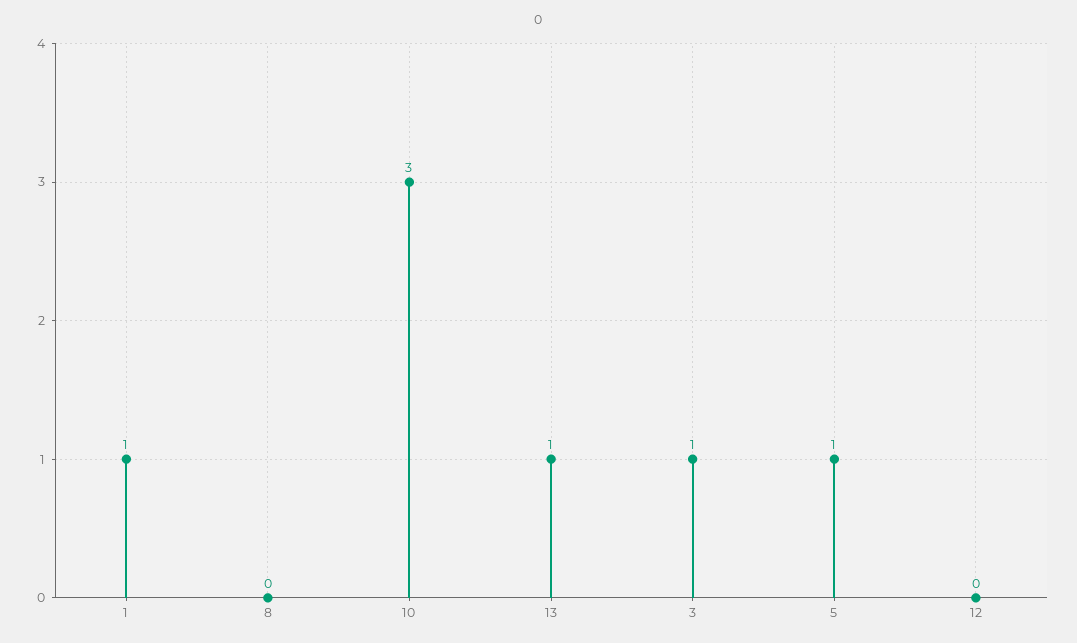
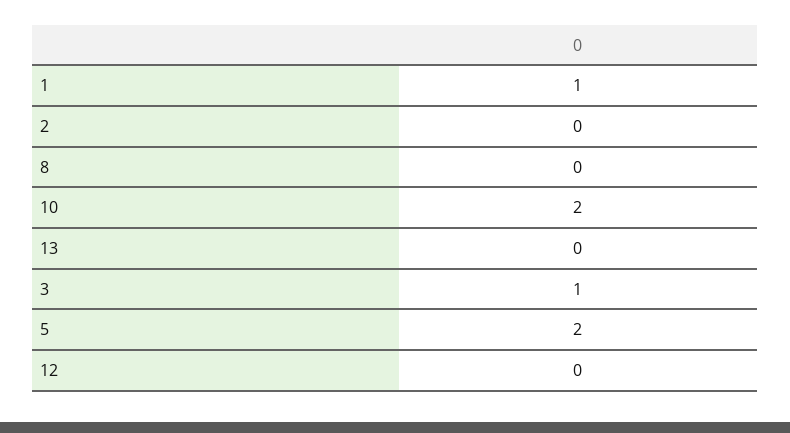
10: 3 -> 2
13: 1 -> 0
5: 1 -> 2
2: none -> 0

